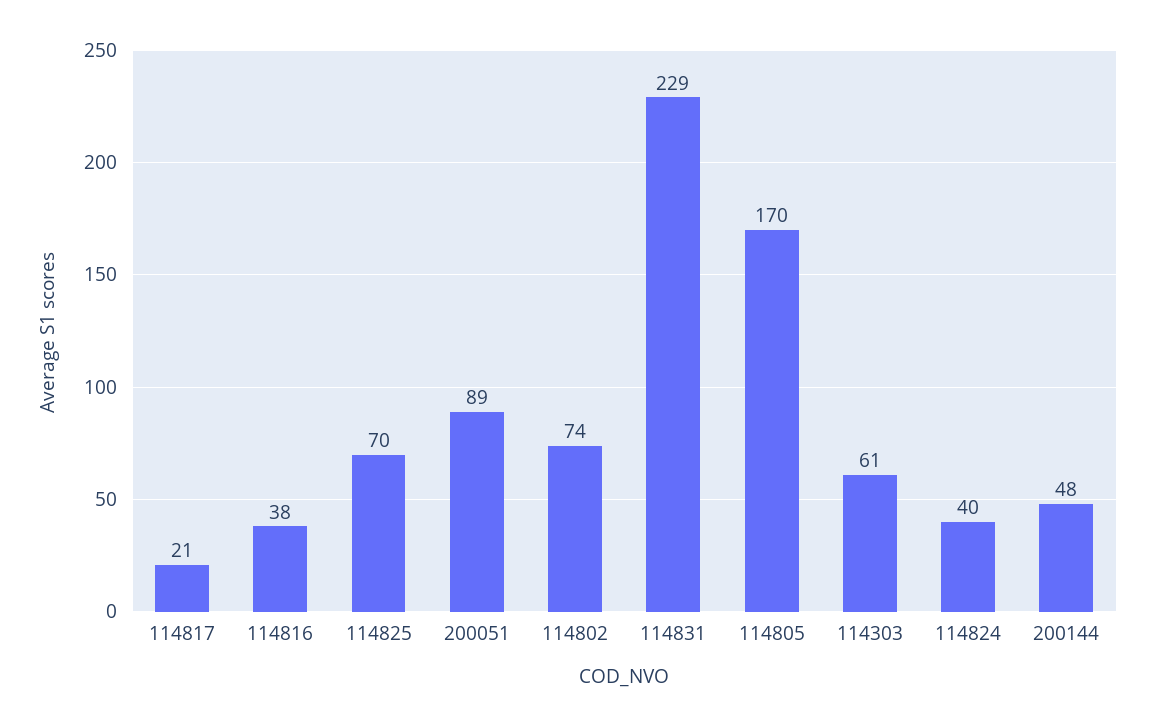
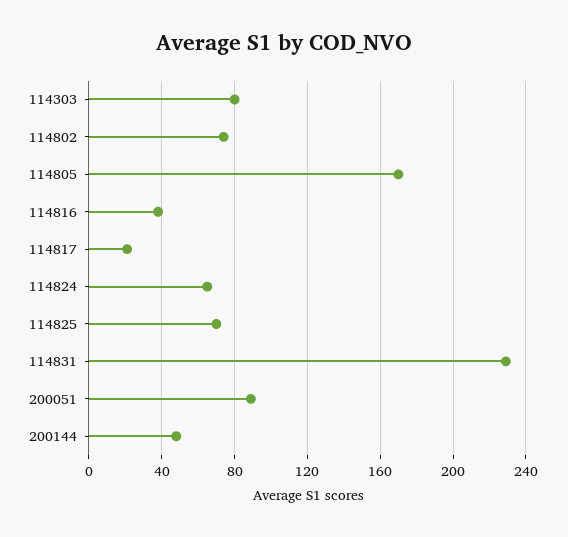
114303: 61 -> 80
114824: 40 -> 65

